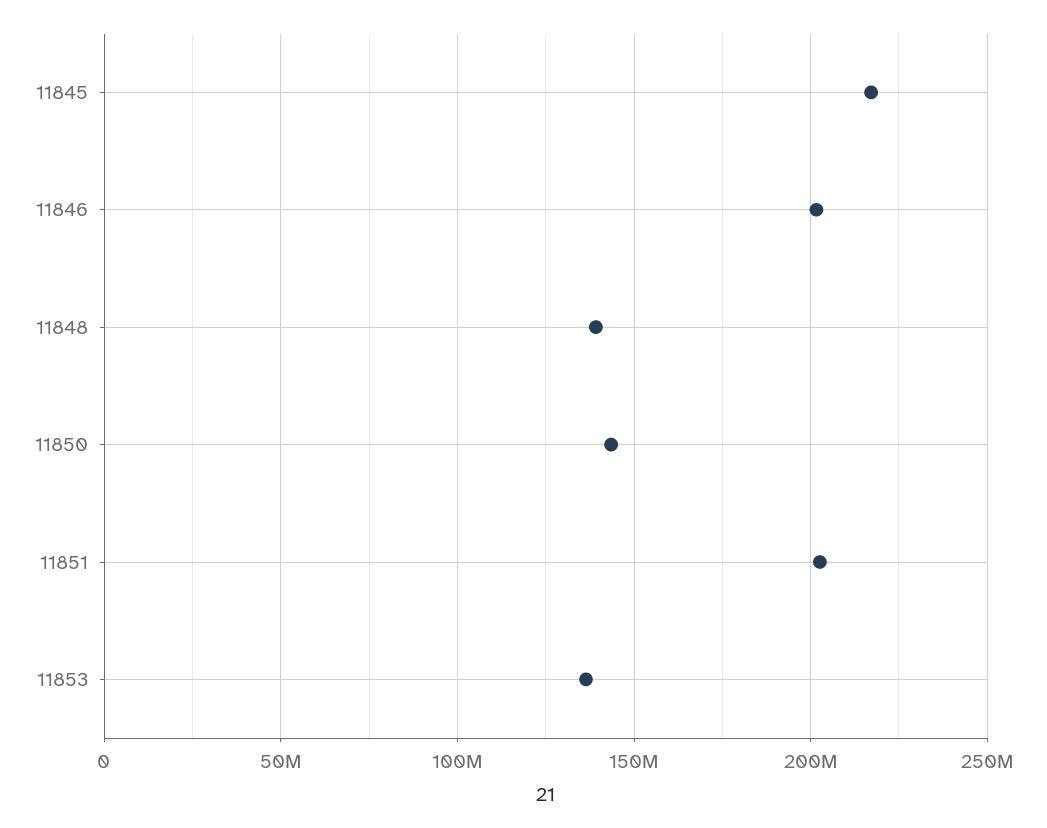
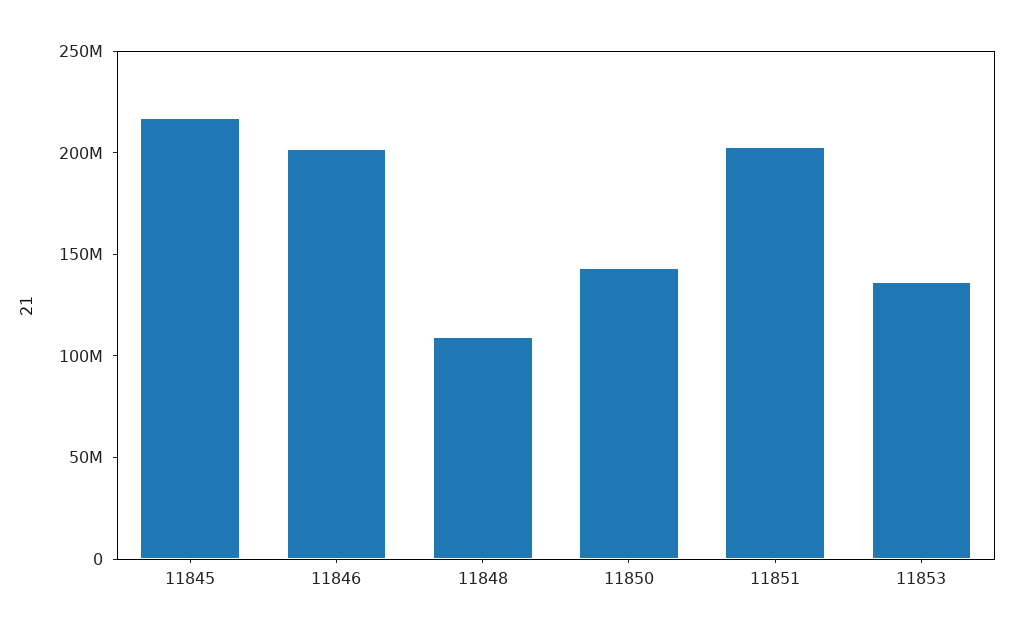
11848: 140000000 -> 110000000

